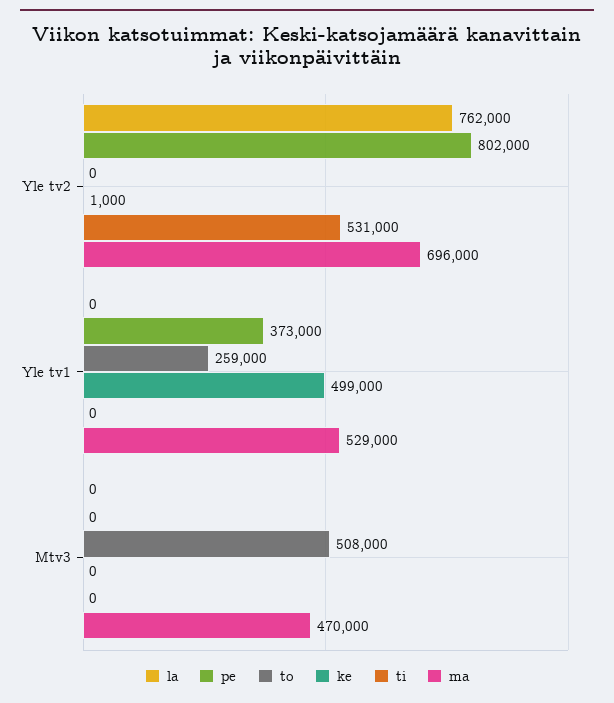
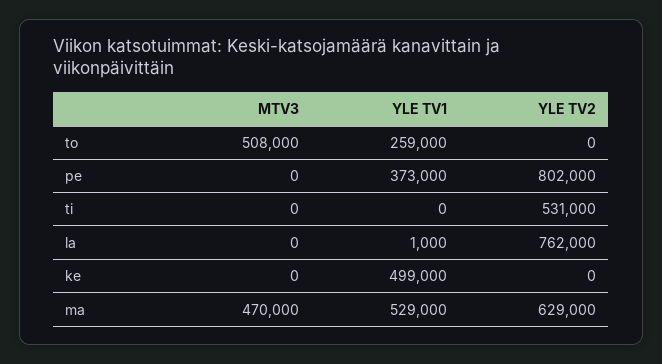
ke, Yle tv2: 1000 -> 0
ma, Yle tv2: 696000 -> 629000
la, Yle tv1: 0 -> 1000

